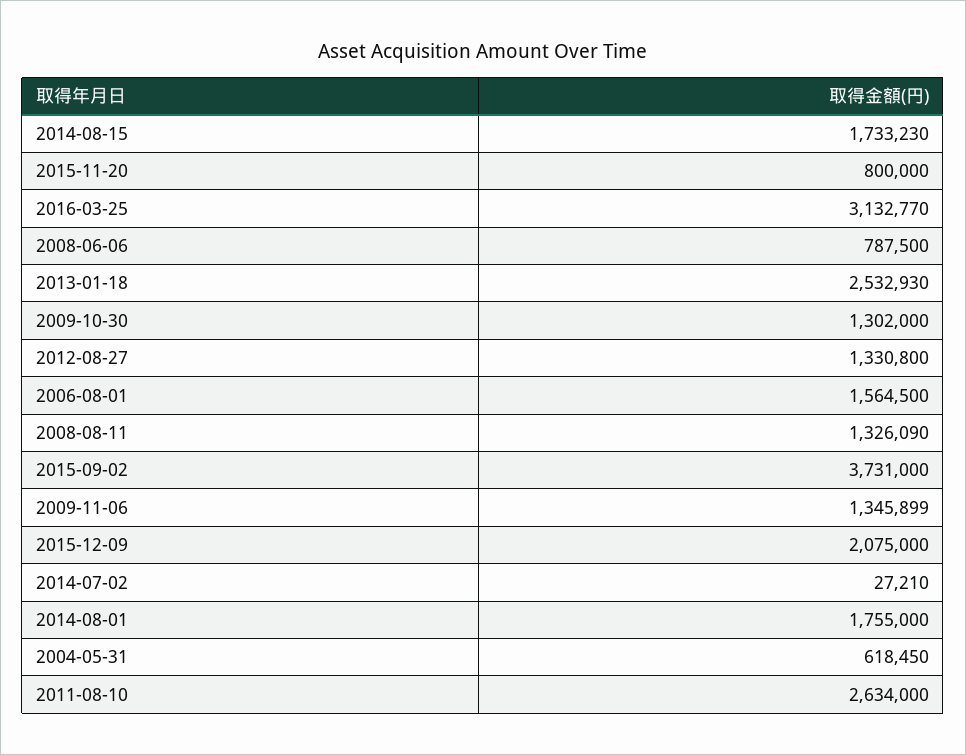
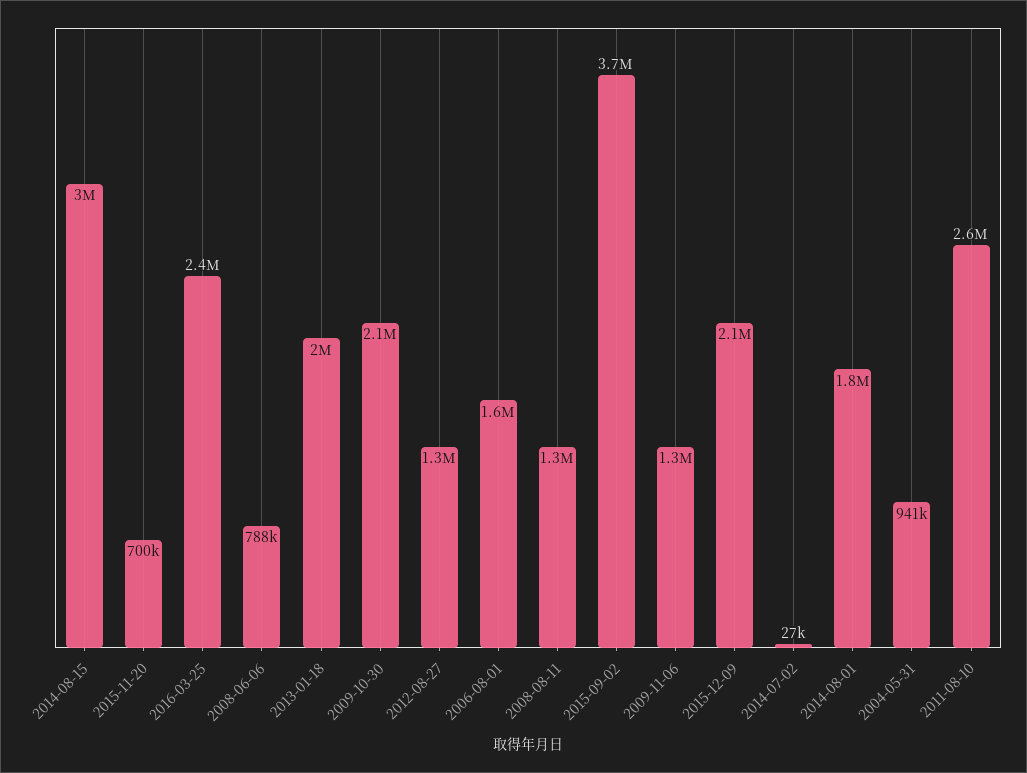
2014-08-15: 1733230 -> 3000000
2015-11-20: 800000 -> 700000
2016-03-25: 3132770 -> 2400000
2013-01-18: 2532930 -> 2000000
2009-10-30: 1302000 -> 2100000
2004-05-31: 618450 -> 941000

